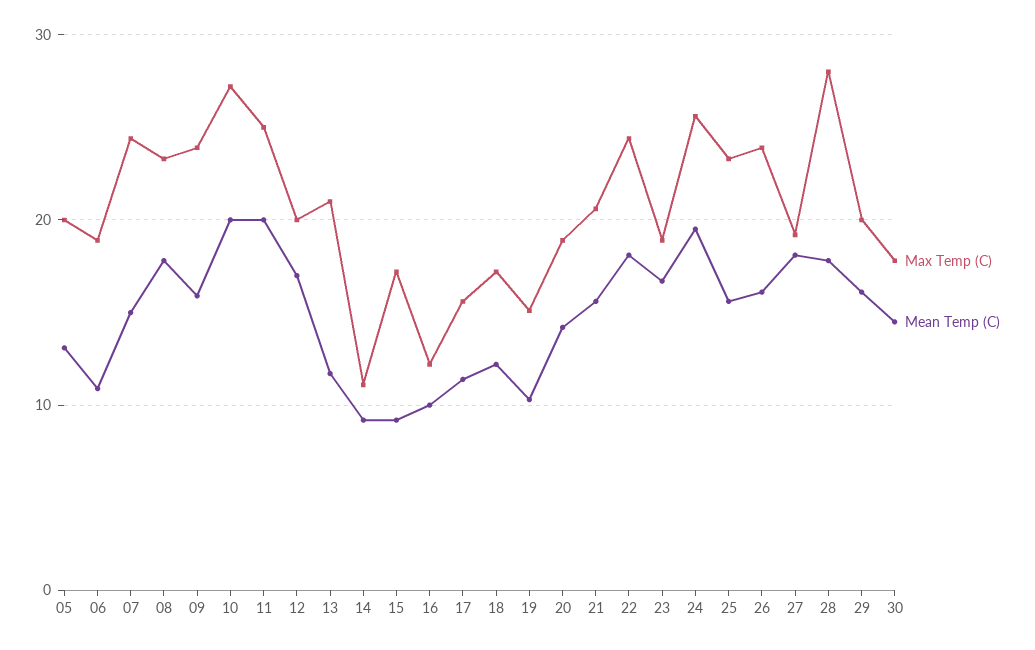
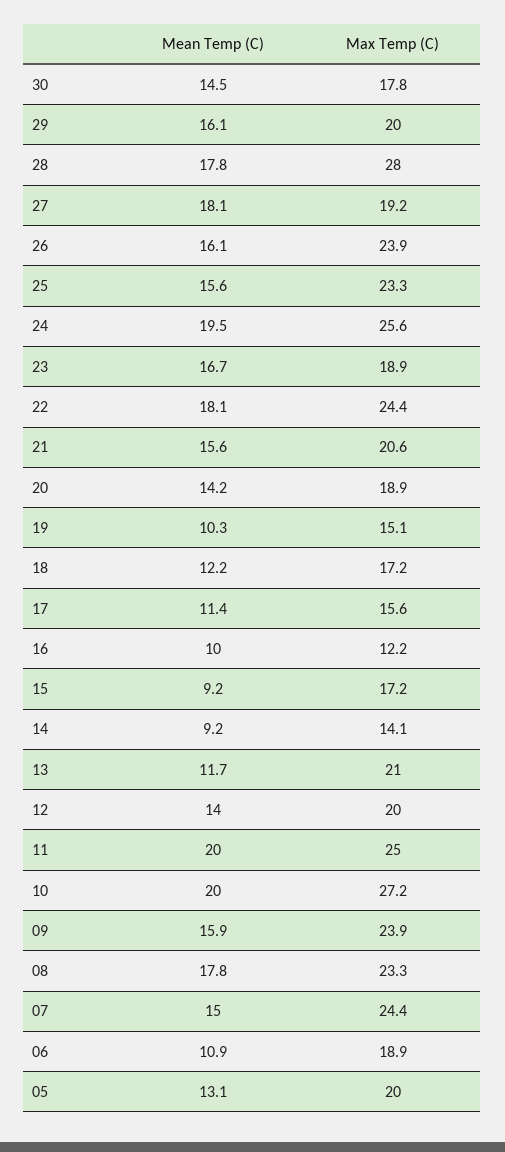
Mean Temp (C), 12: 17 -> 14
Max Temp (C), 14: 11 -> 14.1

